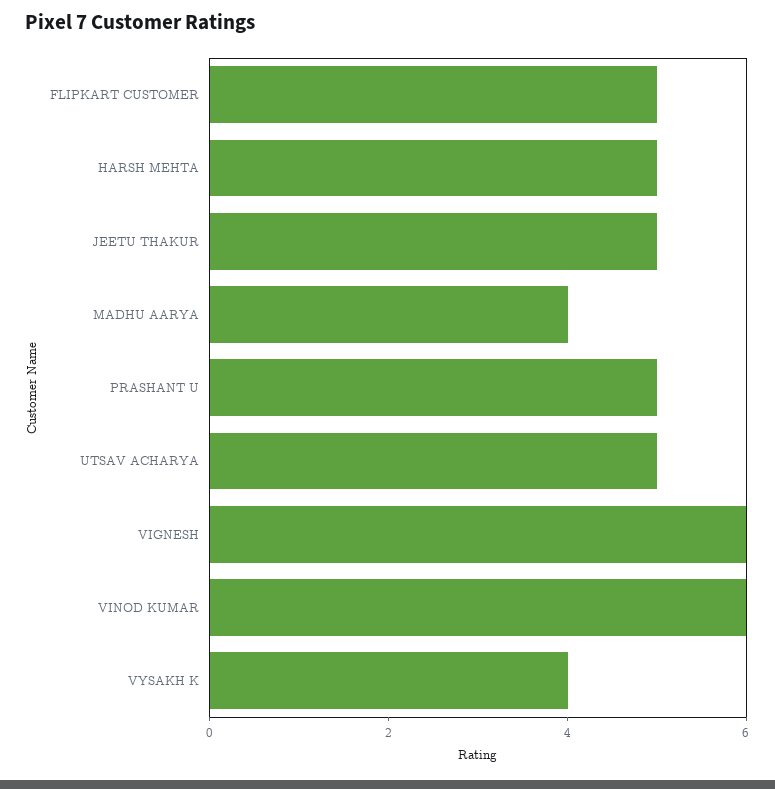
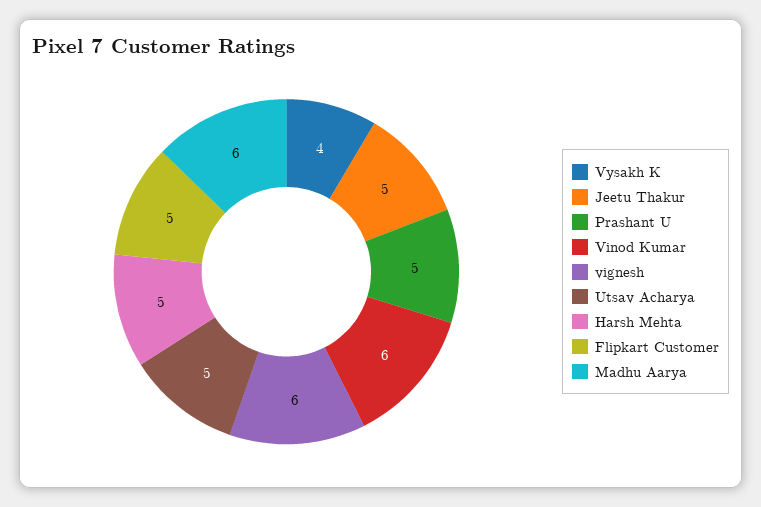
MADHU AARYA: 4 -> 6

